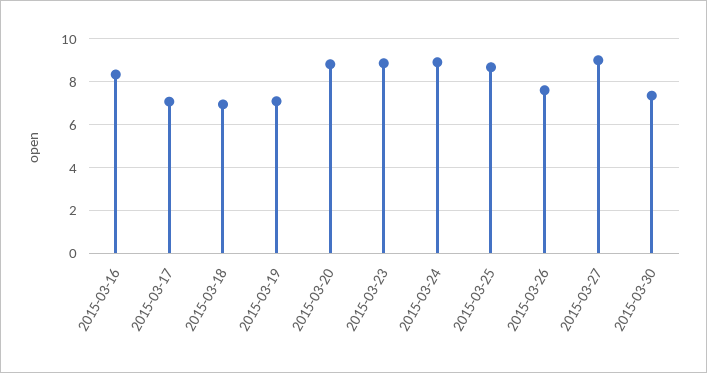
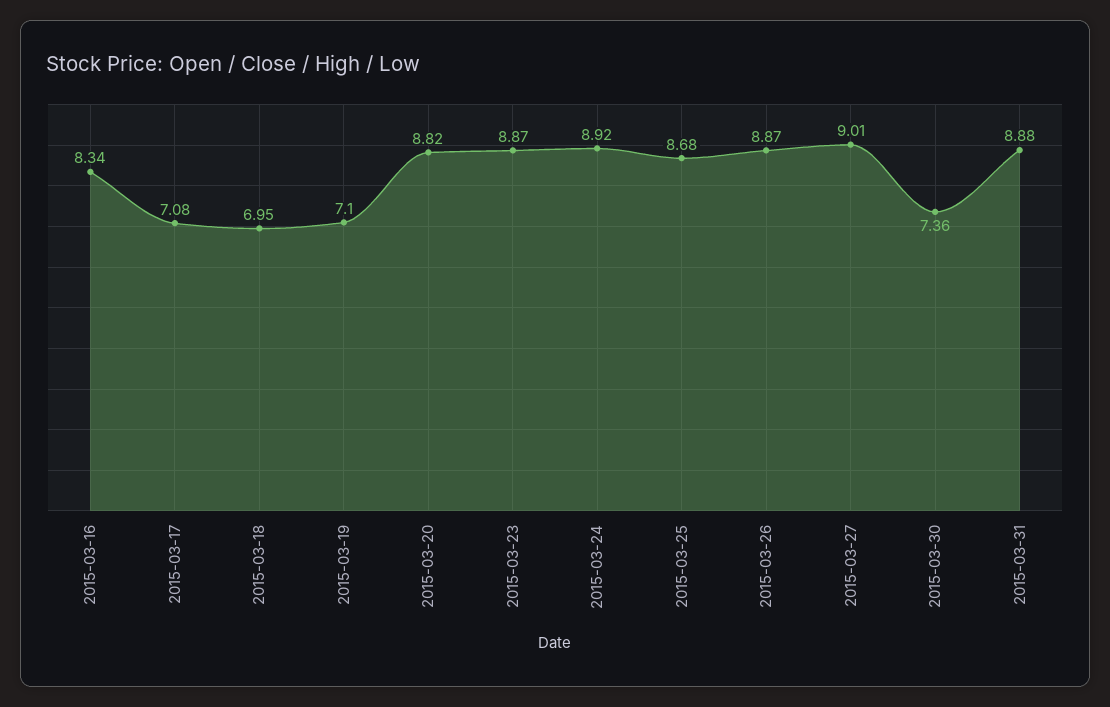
2015-03-26: 7.5 -> 8.87
2015-03-31: none -> 8.88

